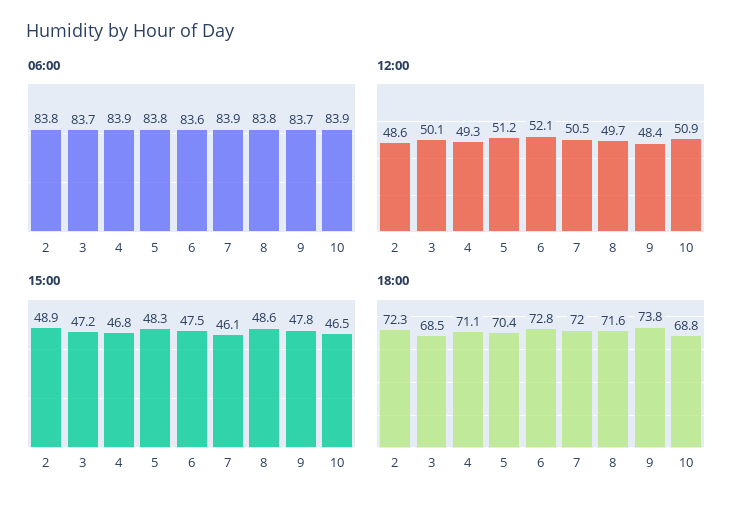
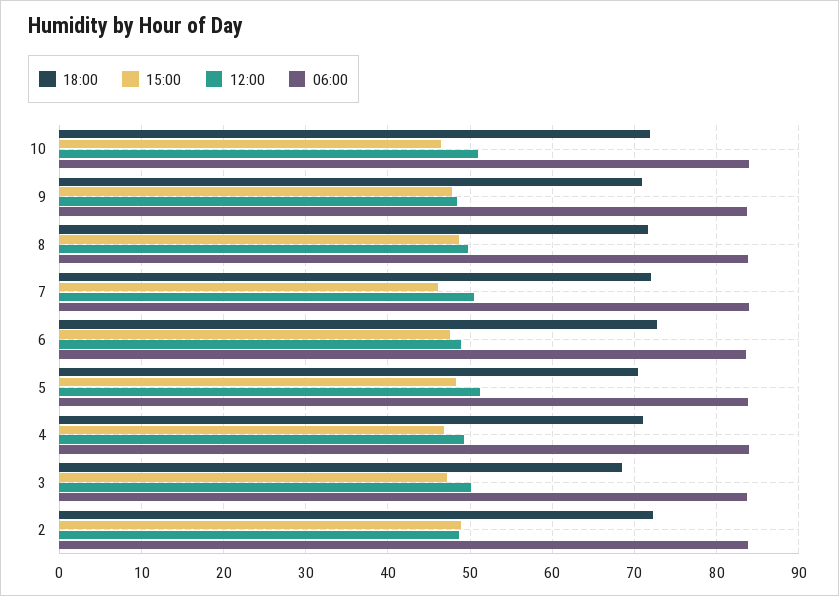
12:00, 6: 52.1 -> 49
18:00, 9: 73.8 -> 71
18:00, 10: 68.8 -> 72

